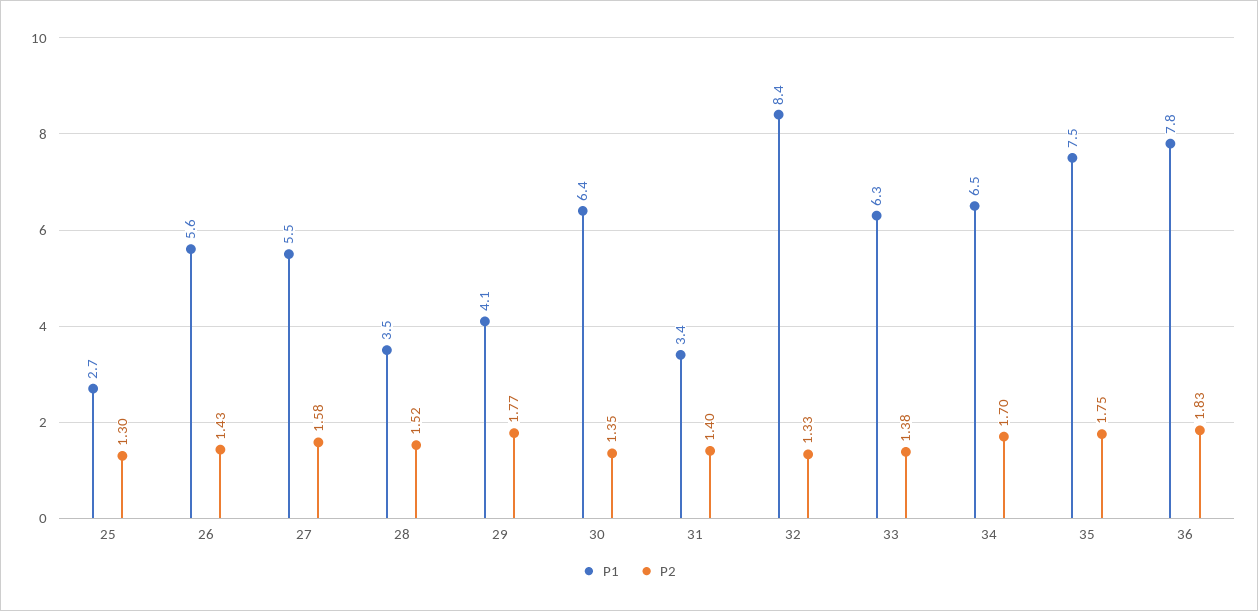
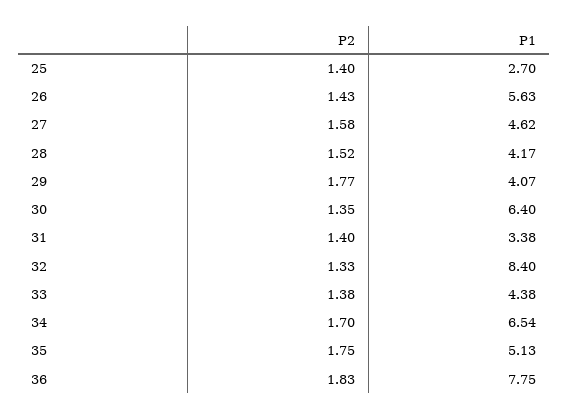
P2, 25: 1.3 -> 1.4
P1, 27: 5.5 -> 4.62
P1, 28: 3.5 -> 4.17
P1, 33: 6.3 -> 4.38
P1, 35: 7.5 -> 5.13

